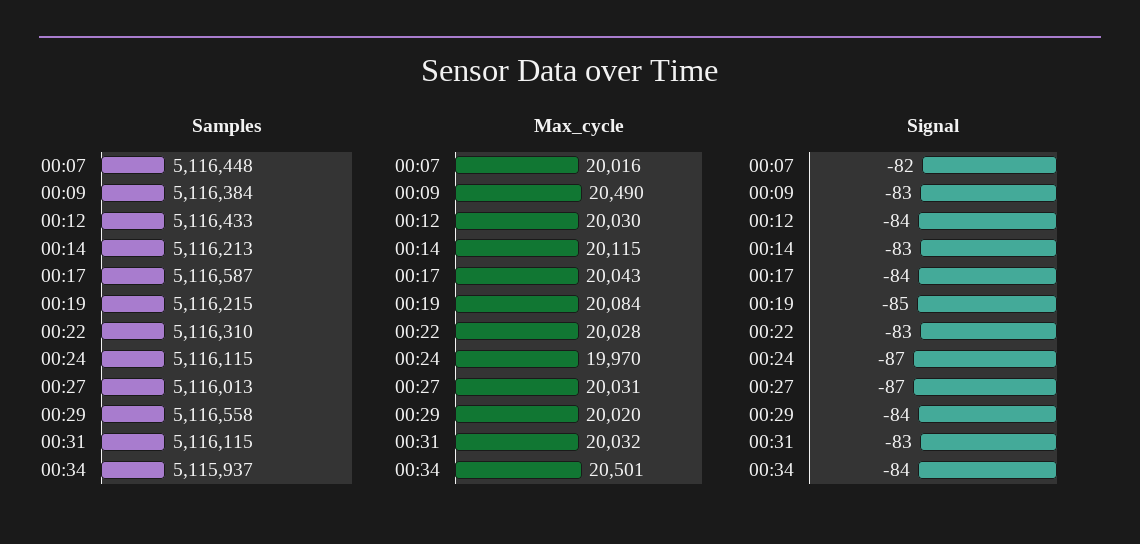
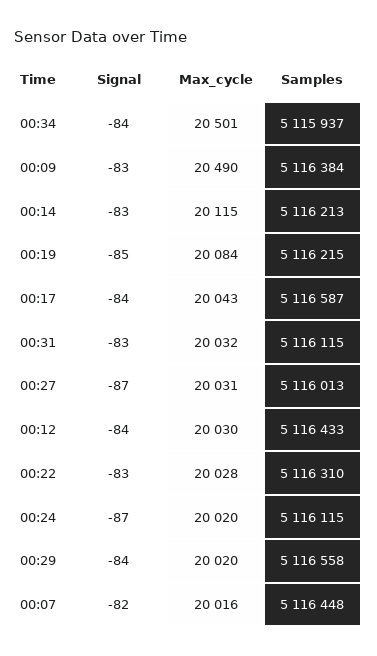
Max_cycle, 00:24: 19970 -> 20020

